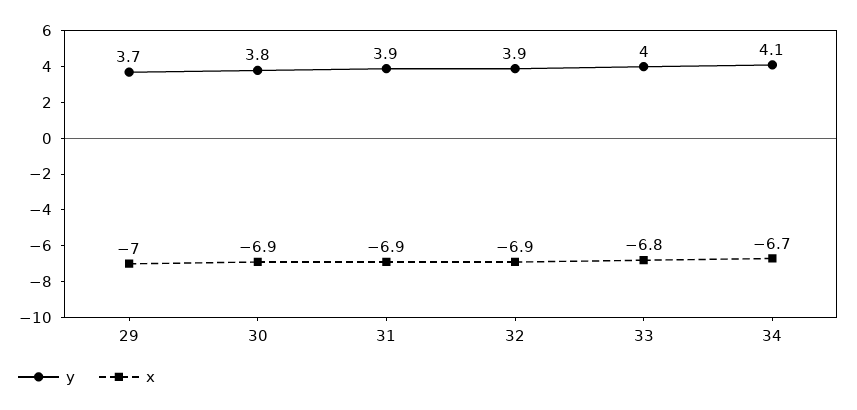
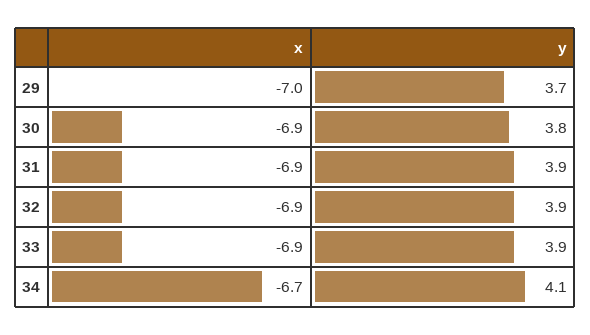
y, 33: 4 -> 3.9
x, 33: -6.8 -> -6.9

